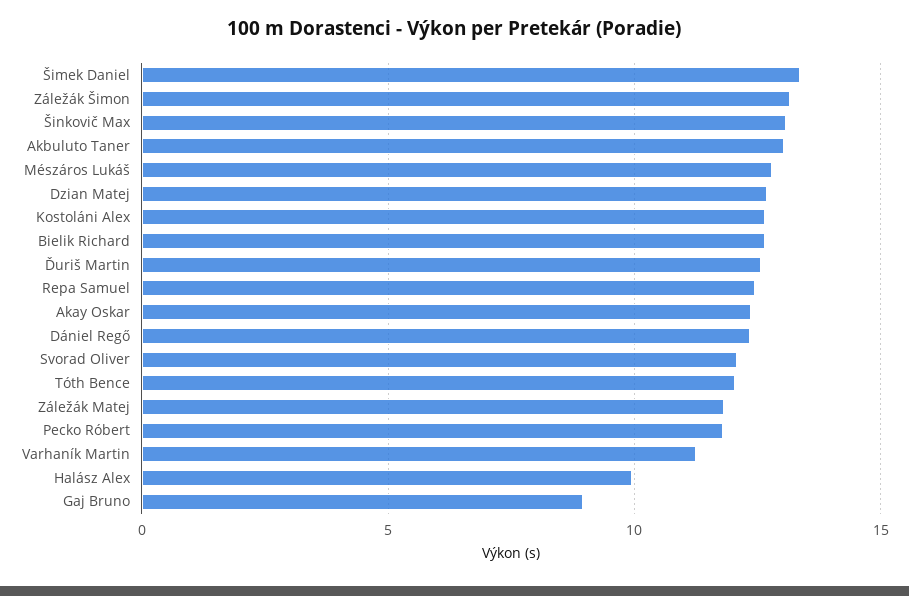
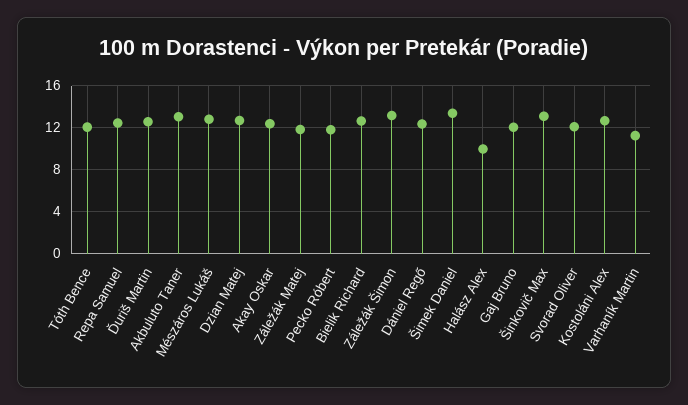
Gaj Bruno: 9 -> 12

